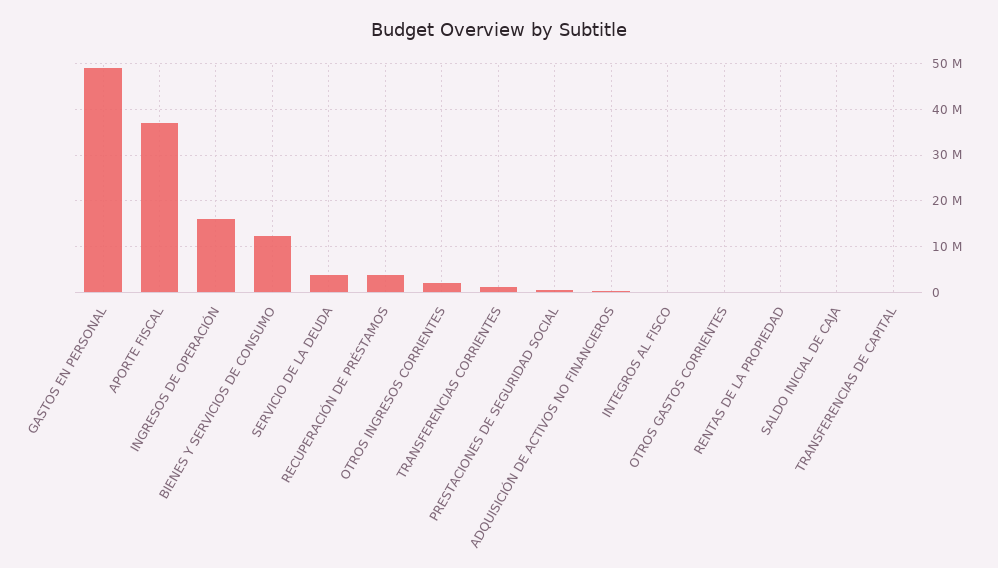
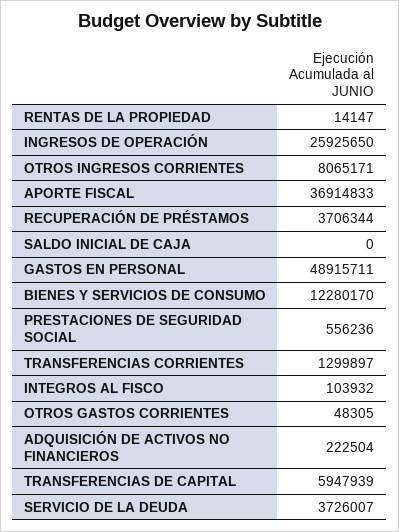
INGRESOS DE OPERACIÓN: 16000000 -> 25925650
OTROS INGRESOS CORRIENTES: 2000000 -> 8065171
TRANSFERENCIAS DE CAPITAL: 0 -> 5947939

